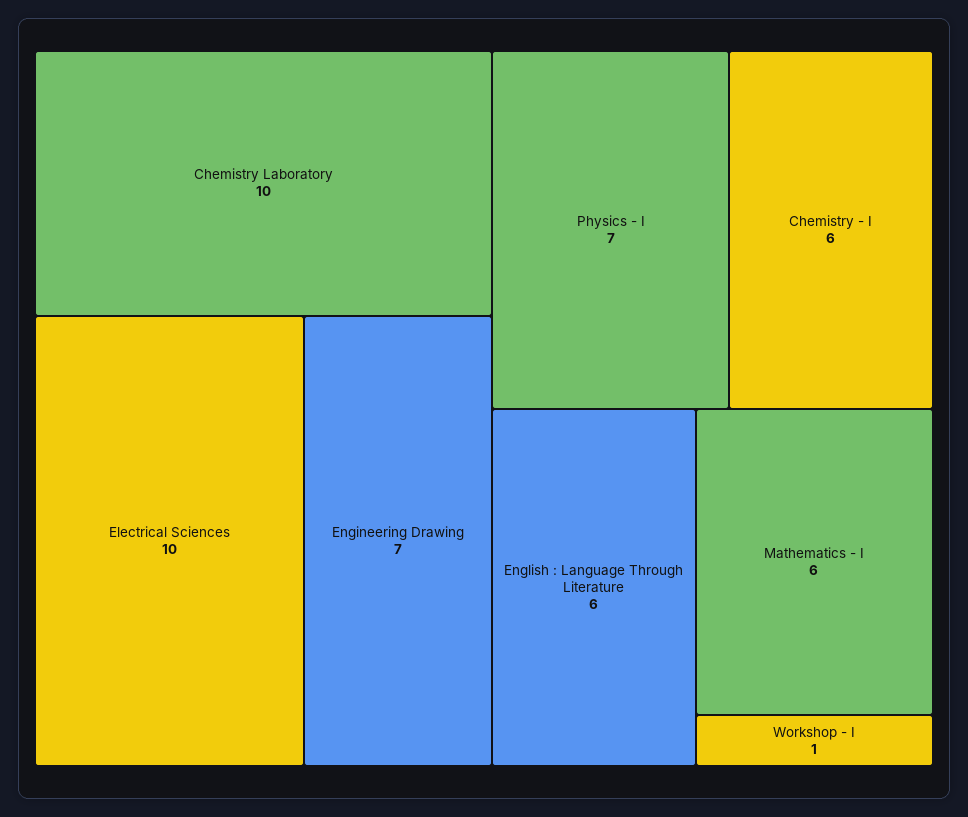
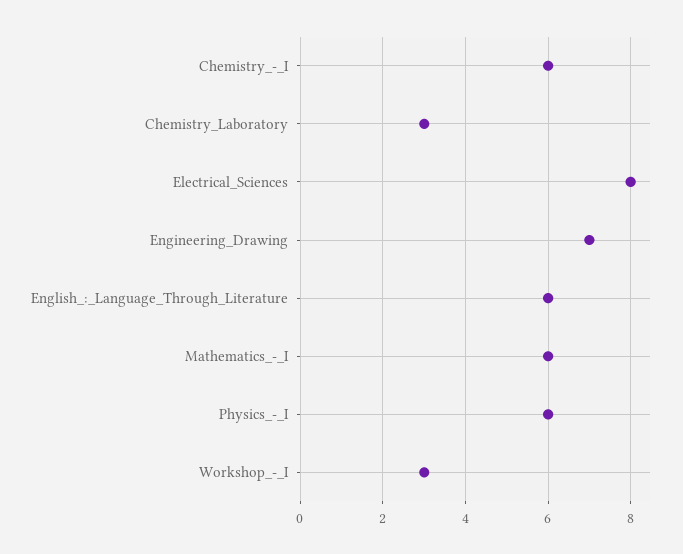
Chemistry Laboratory: 10 -> 3
Electrical Sciences: 10 -> 8
Physics - I: 7 -> 6
Workshop - I: 1 -> 3

